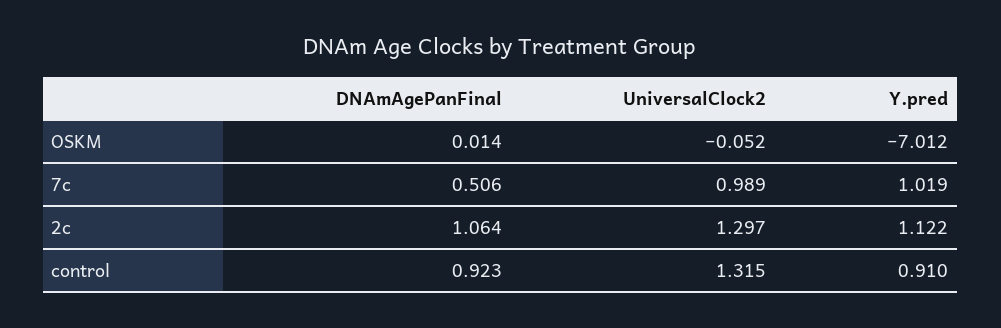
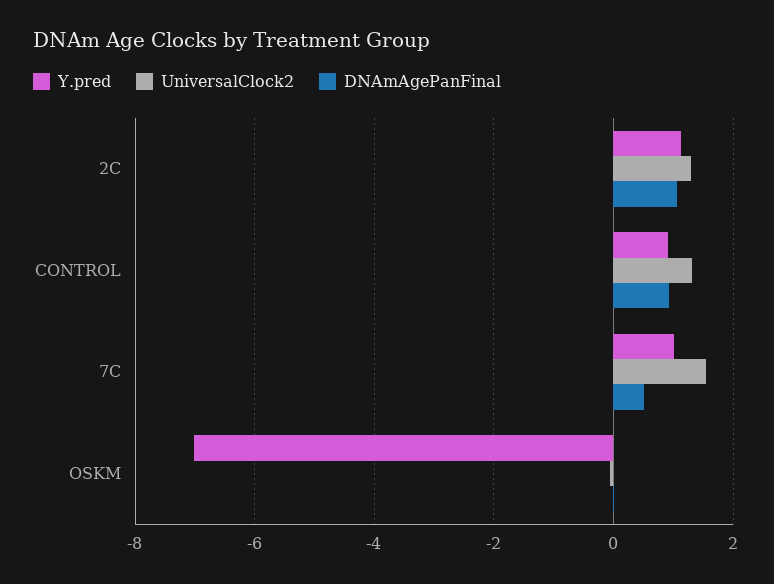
UniversalClock2, 7c: 0.989 -> 1.6

